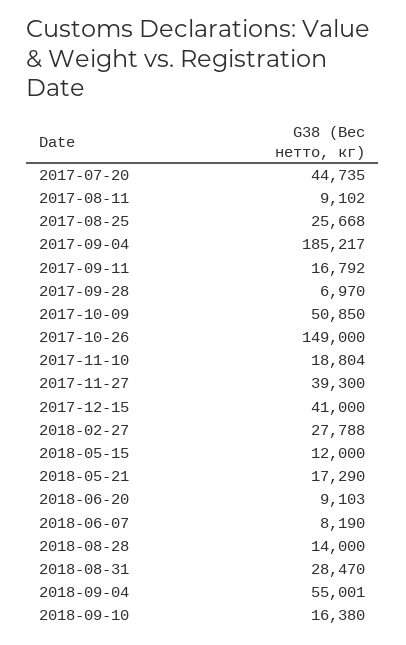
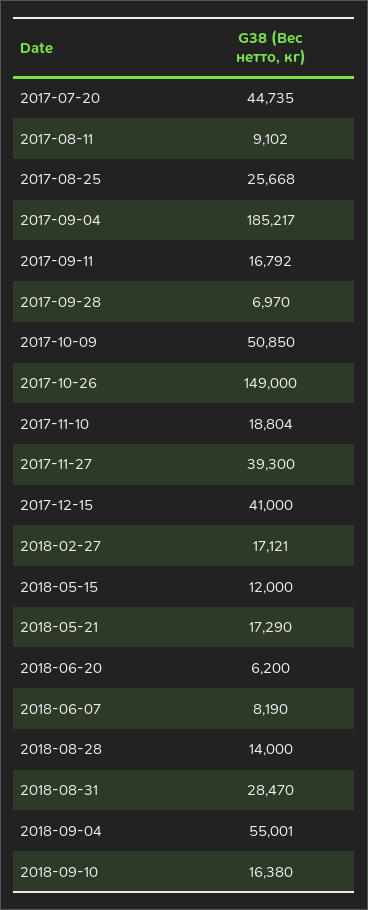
2018-02-27: 27788 -> 17121
2018-06-20: 9103 -> 6200

